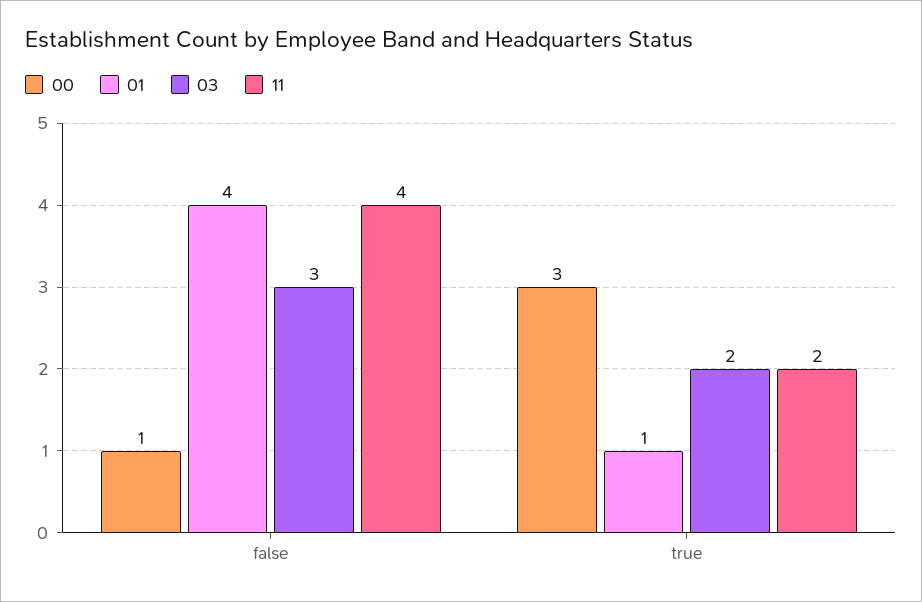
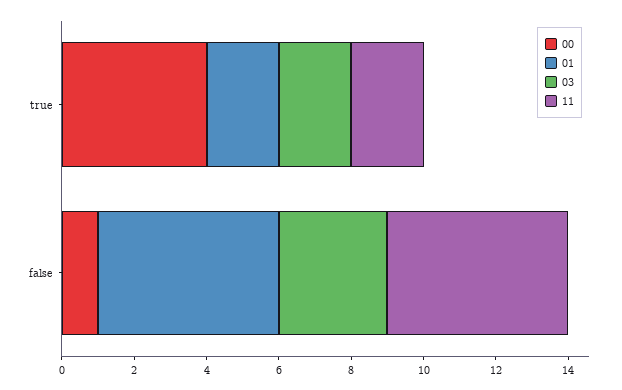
01, false: 4 -> 5
11, false: 4 -> 5
00, true: 3 -> 4
01, true: 1 -> 2

